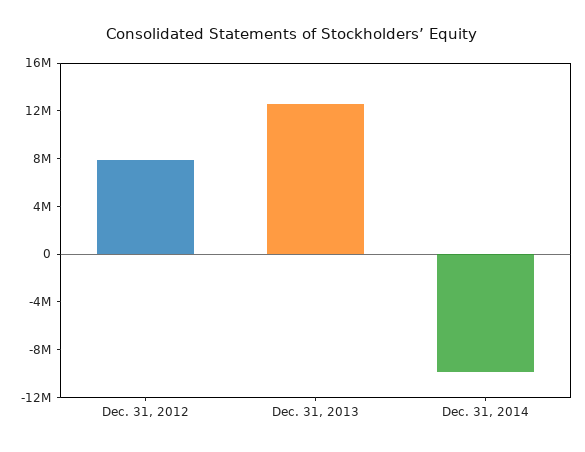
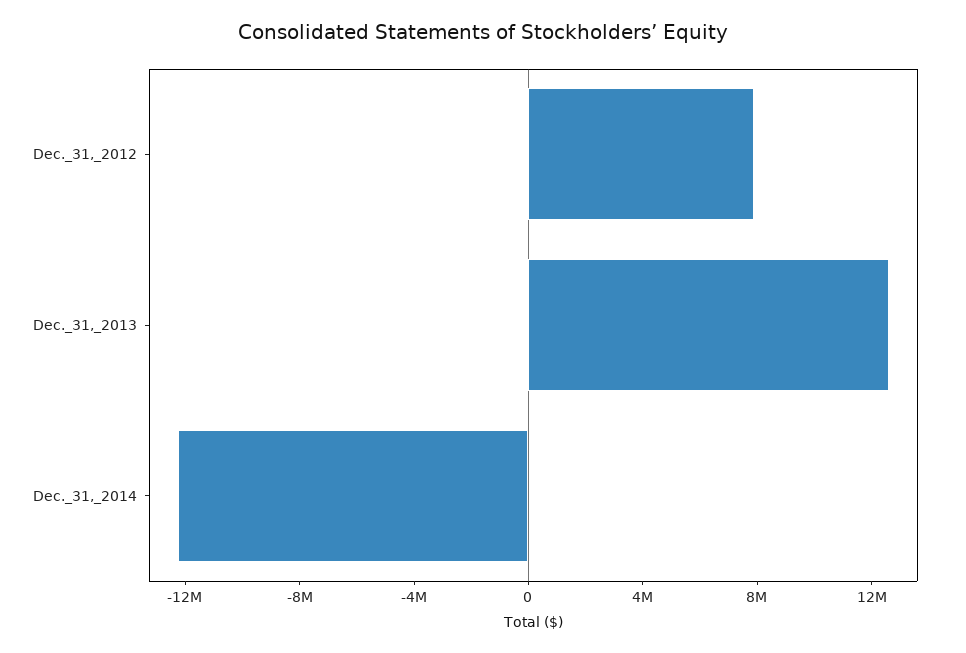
Dec. 31, 2014: -10000000 -> -12000000

